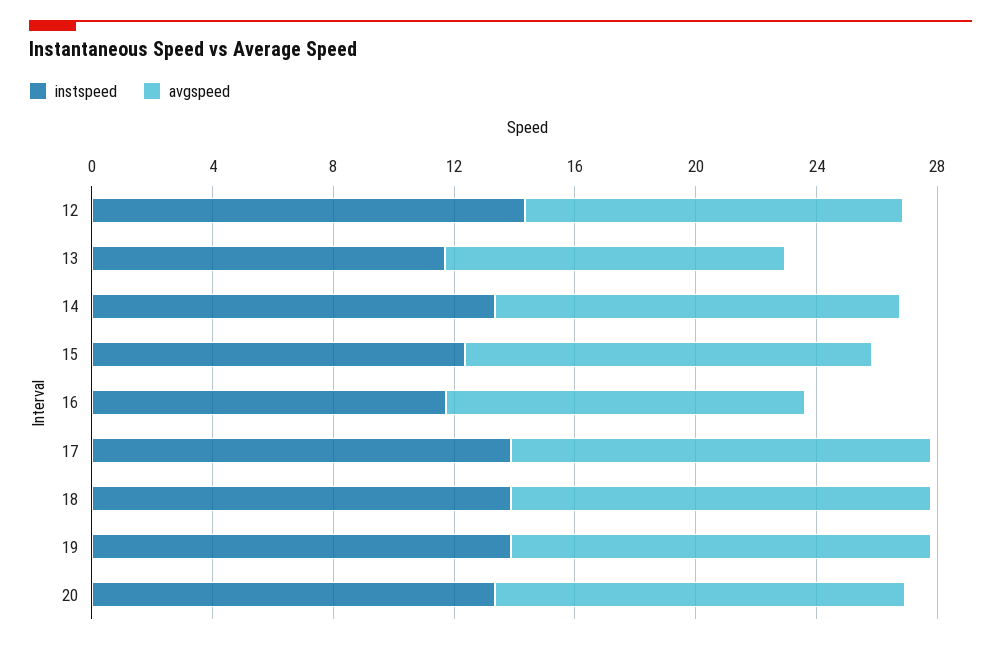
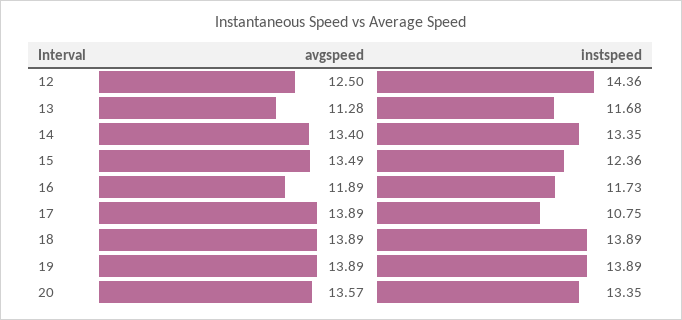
instspeed, 17: 14 -> 10.75

